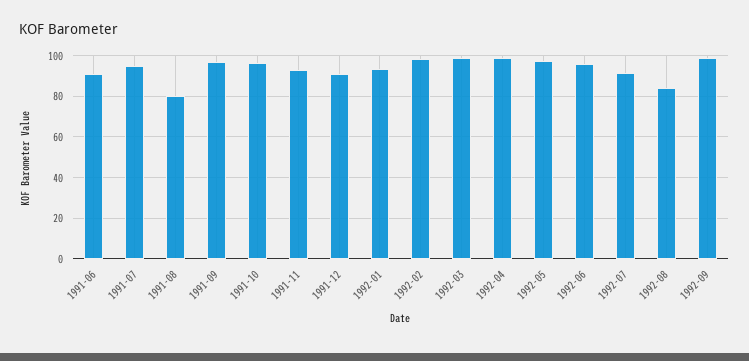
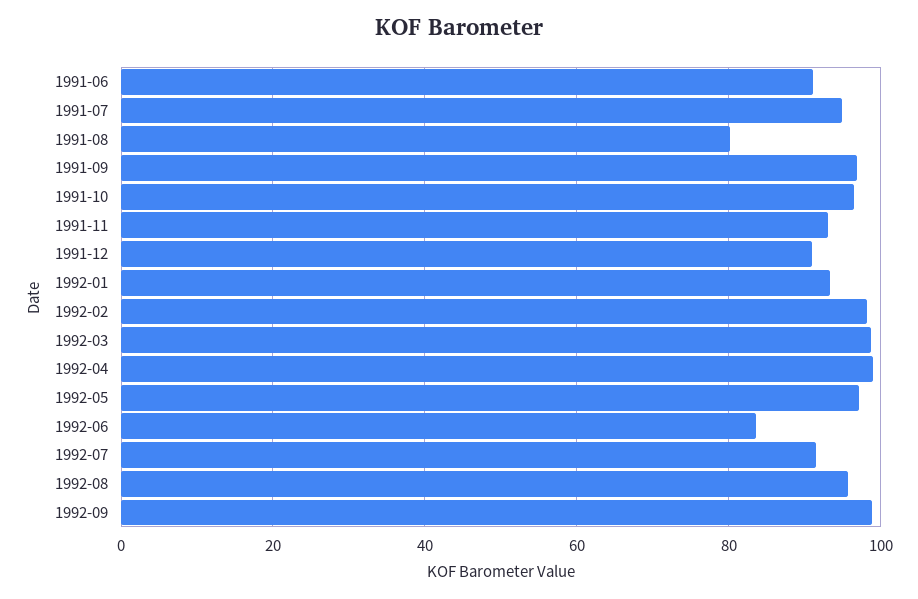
1992-06: 95 -> 84
1992-08: 85 -> 96

